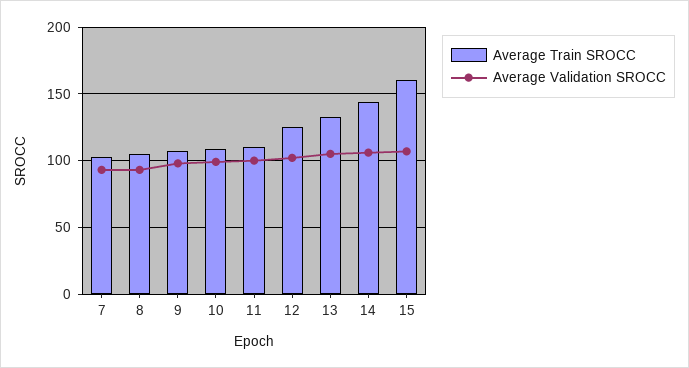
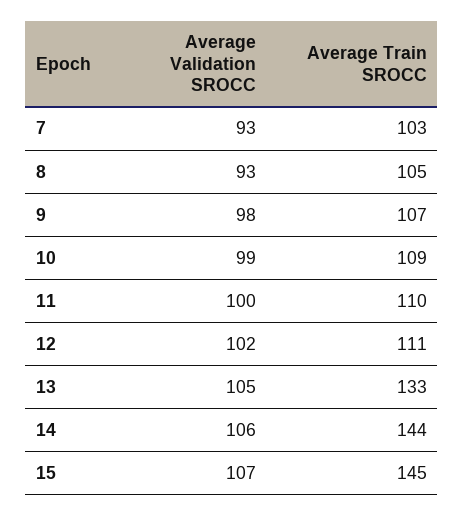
Average Train SROCC, 12: 125 -> 111
Average Train SROCC, 15: 160 -> 145

